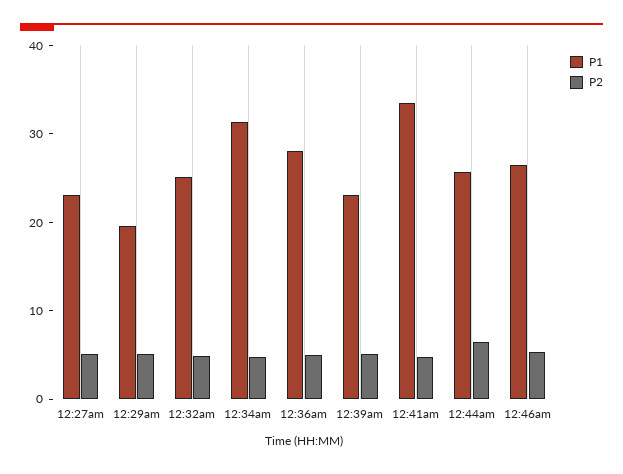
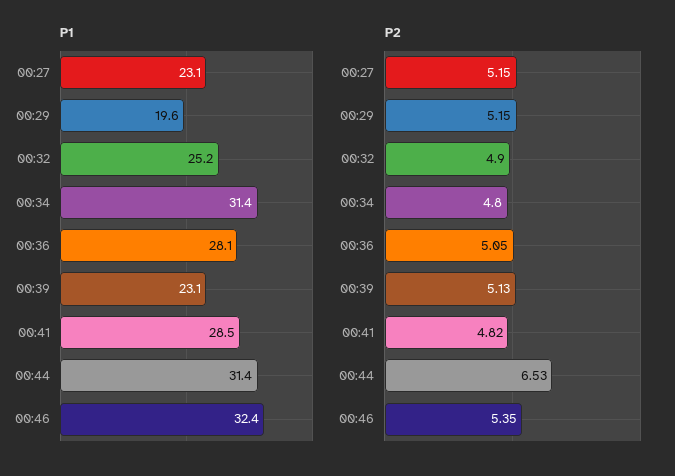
P1, 12:41am: 34 -> 28.5
P1, 12:44am: 26 -> 31.4
P1, 12:46am: 26 -> 32.4

